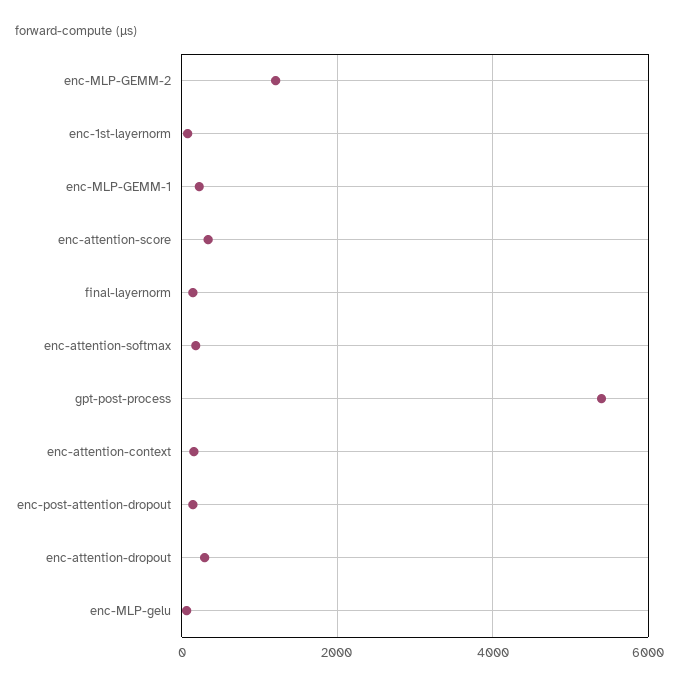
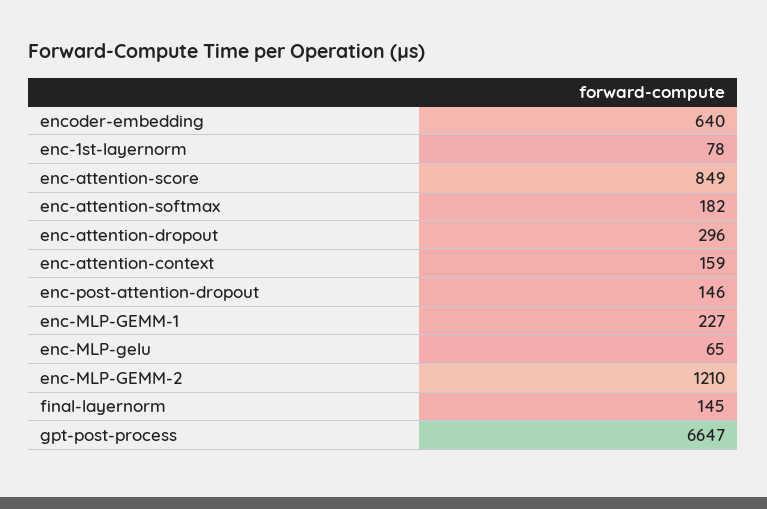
enc-attention-score: 400 -> 849
gpt-post-process: 5400 -> 6647
encoder-embedding: none -> 640

